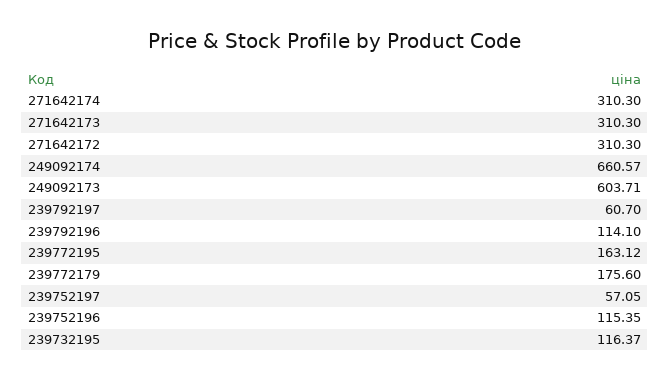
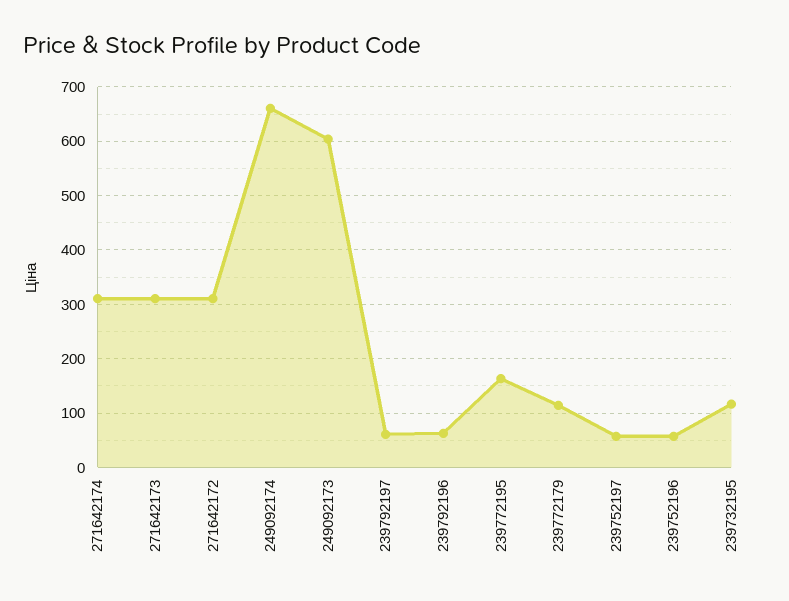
239792196: 114.1 -> 60
239772179: 175.6 -> 120
239752196: 115.35 -> 60

